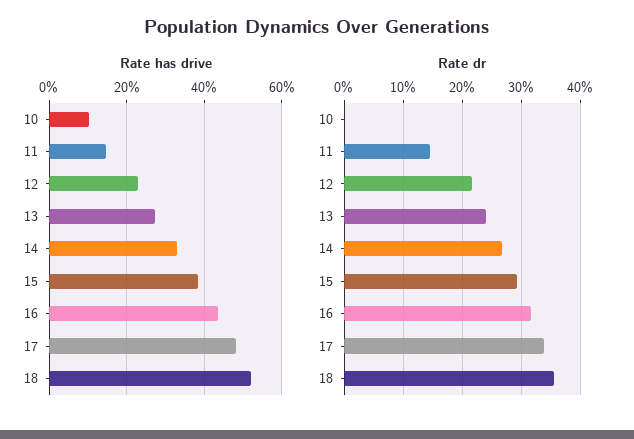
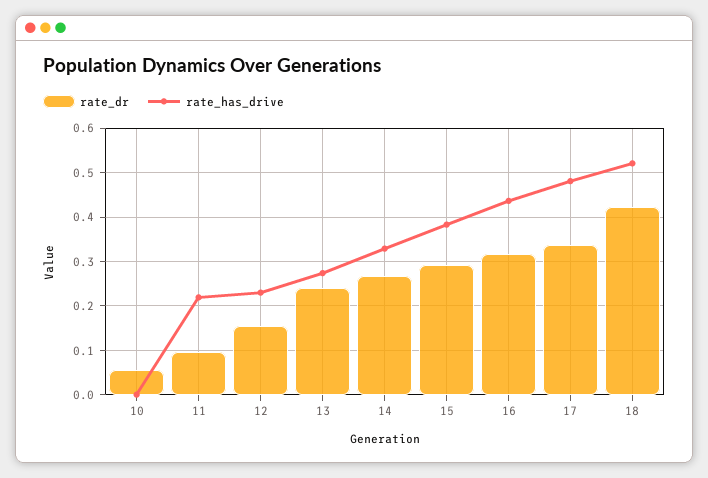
Rate has drive, 10: 0.1 -> 0
Rate has drive, 11: 0.14 -> 0.22
Rate dr, 10: 0 -> 0.06
Rate dr, 11: 0.14 -> 0.1
Rate dr, 12: 0.22 -> 0.16
Rate dr, 18: 0.36 -> 0.42

